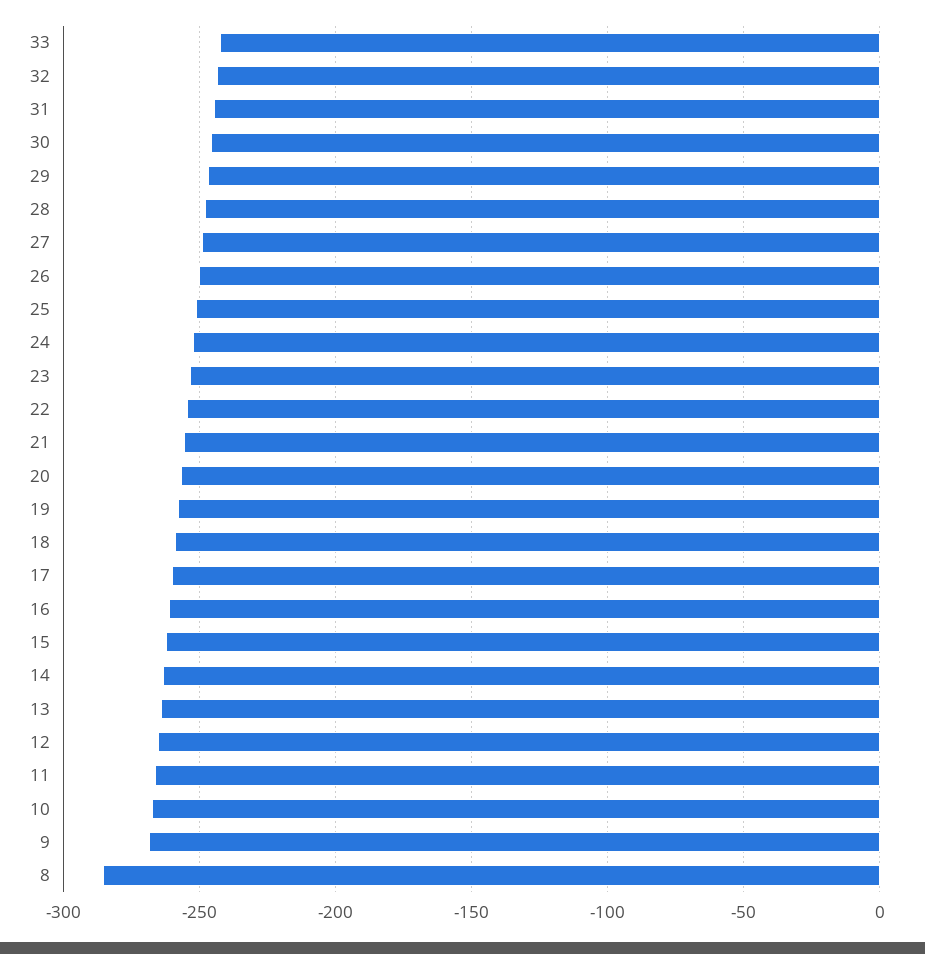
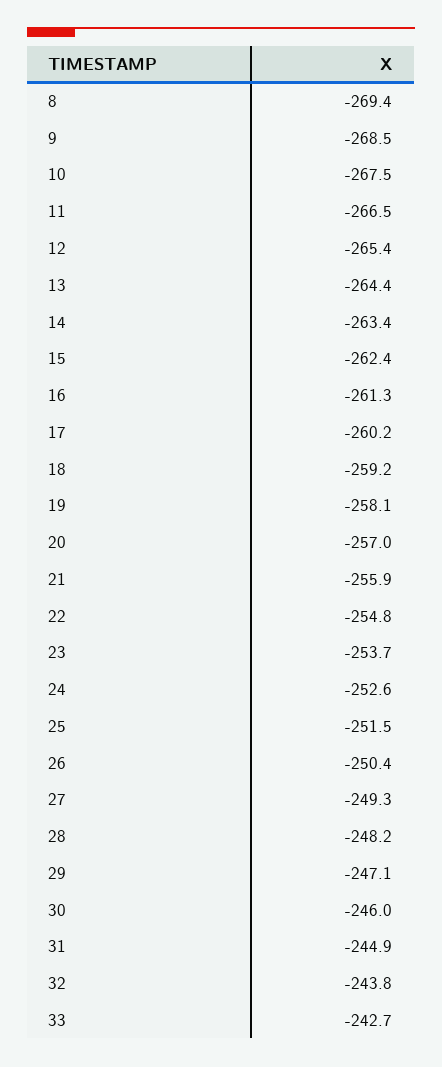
8: -285 -> -269.4

